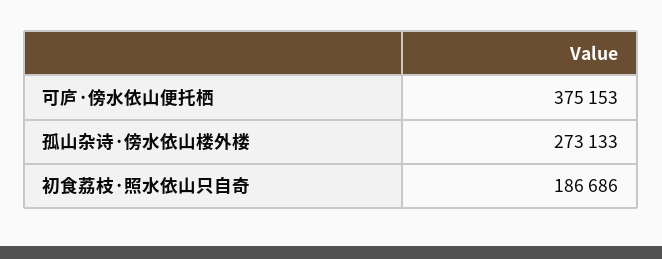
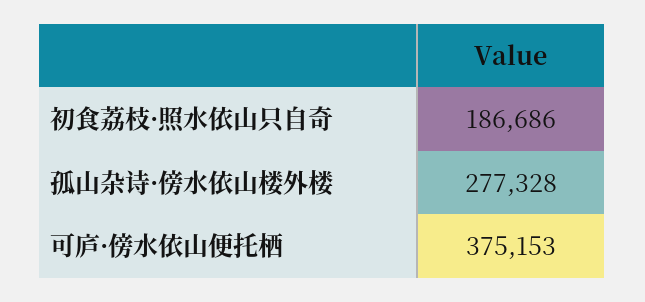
孤山杂诗·傍水依山楼外楼: 273133 -> 277328

